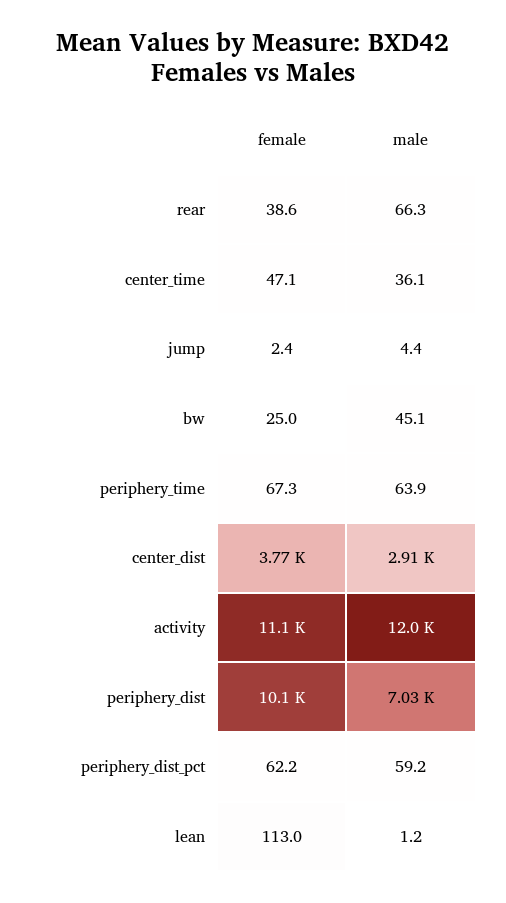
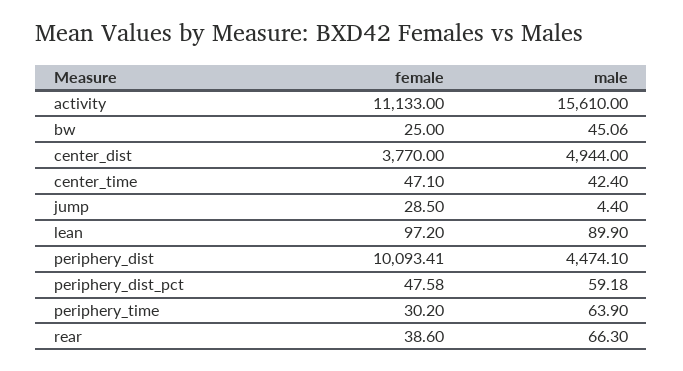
male, center_time: 36.1 -> 42.4
female, jump: 2.4 -> 28.5
female, periphery_time: 67.3 -> 30.2
male, center_dist: 2910 -> 4944
male, activity: 12000 -> 15610
male, periphery_dist: 7030 -> 4474.1
female, periphery_dist_pct: 62.2 -> 47.58
female, lean: 113 -> 97.2
male, lean: 1.2 -> 89.9

